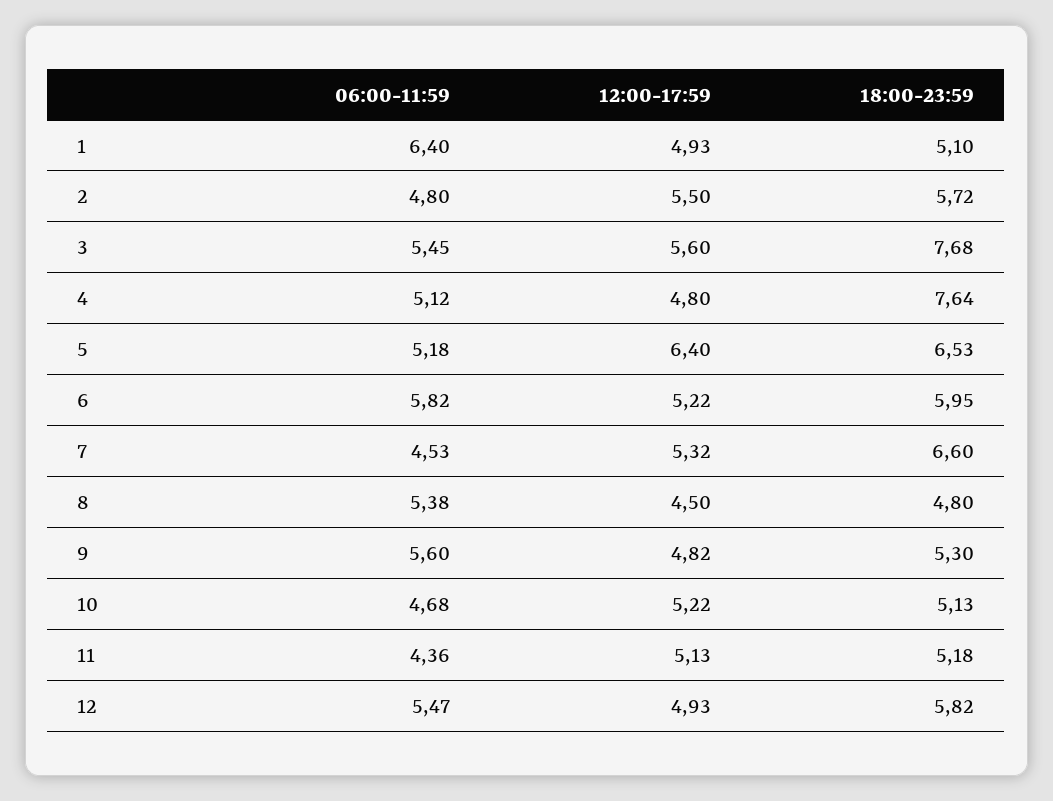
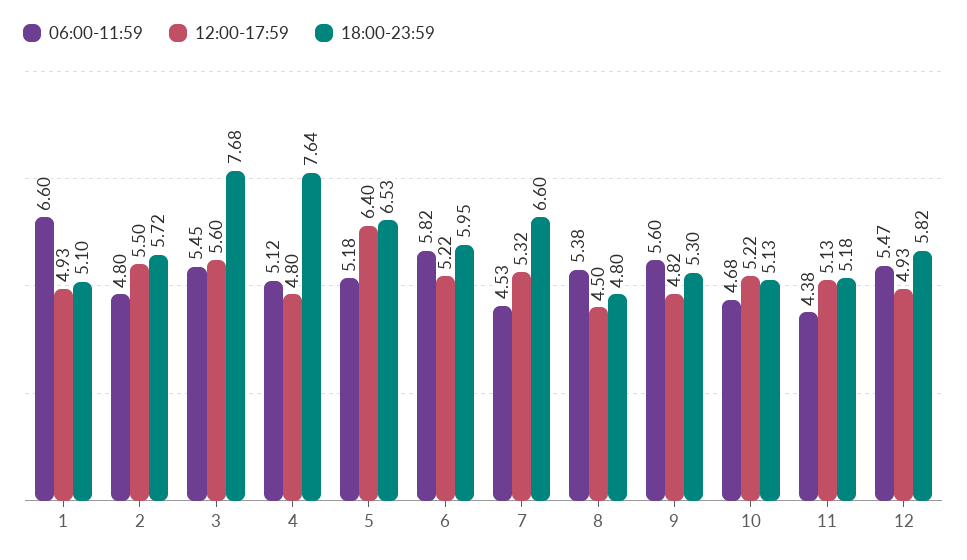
06:00-11:59, 1: 6.4 -> 6.6
06:00-11:59, 11: 4.36 -> 4.38

